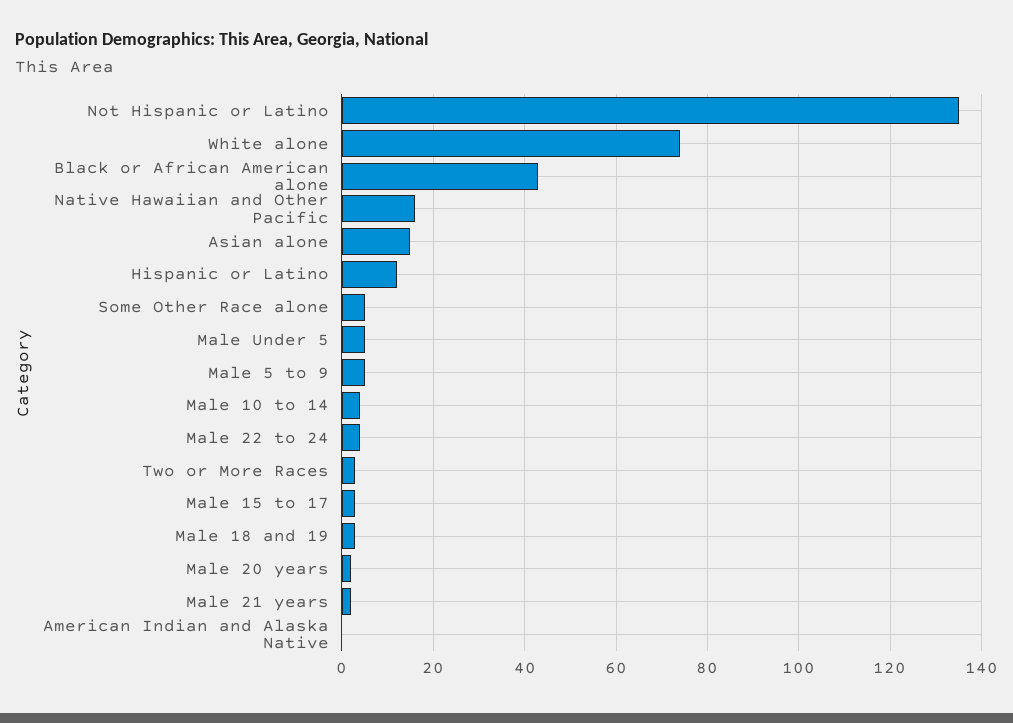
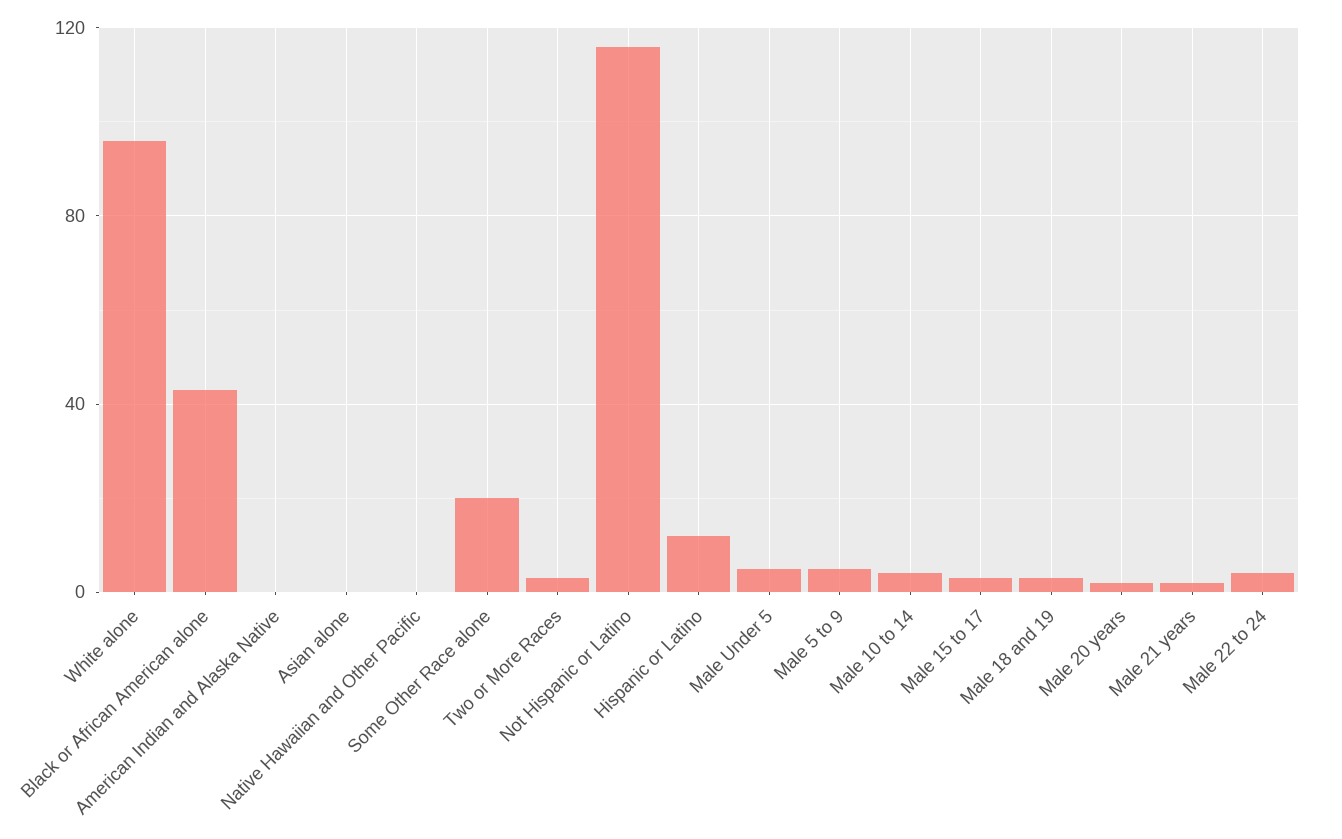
Not Hispanic or Latino: 135 -> 115
White alone: 75 -> 95
Native Hawaiian and Other Pacific: 15 -> 0
Asian alone: 15 -> 0
Some Other Race alone: 5 -> 20

